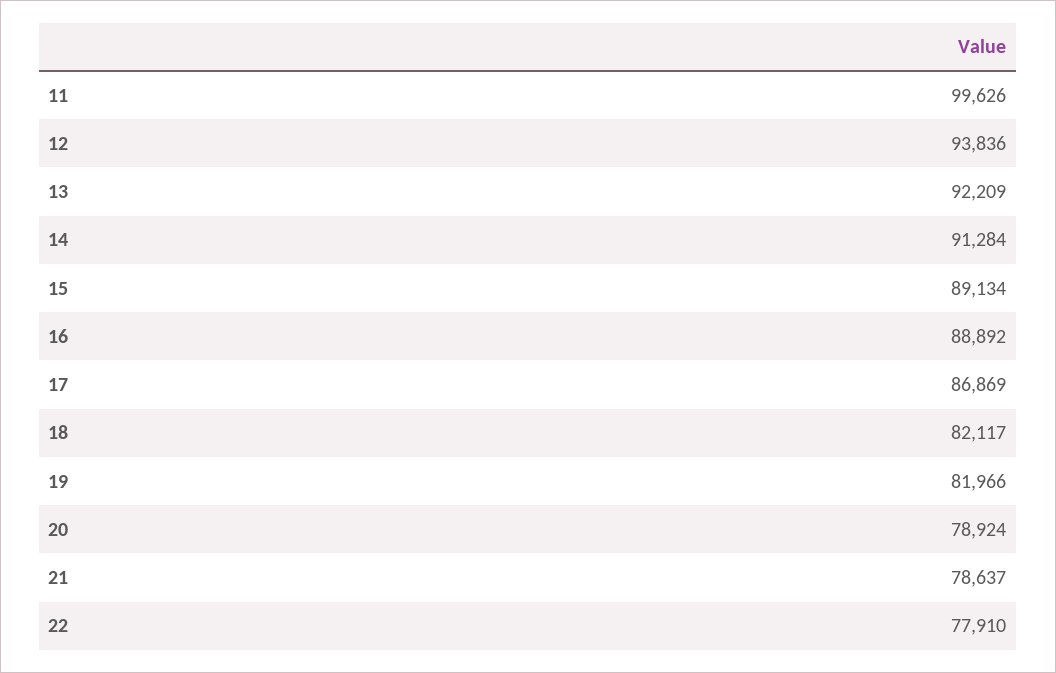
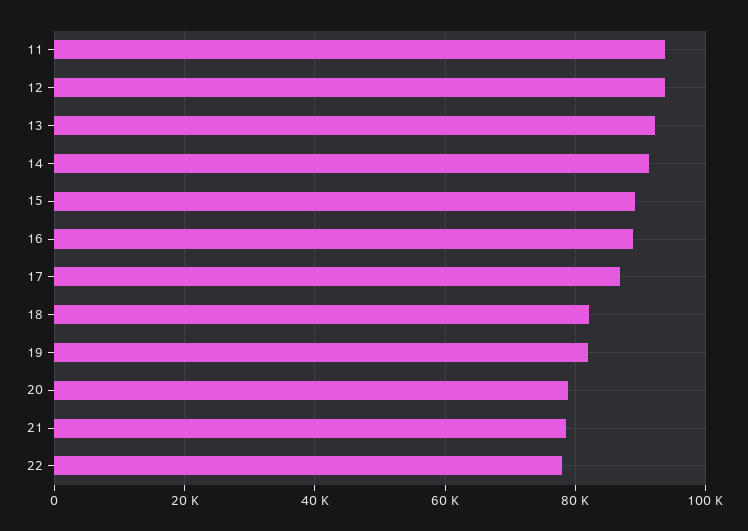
11: 99626 -> 94000

